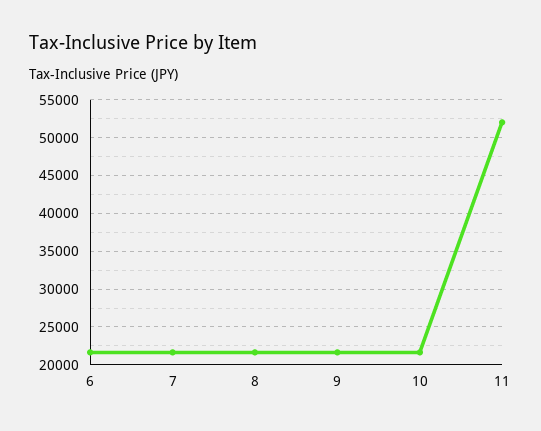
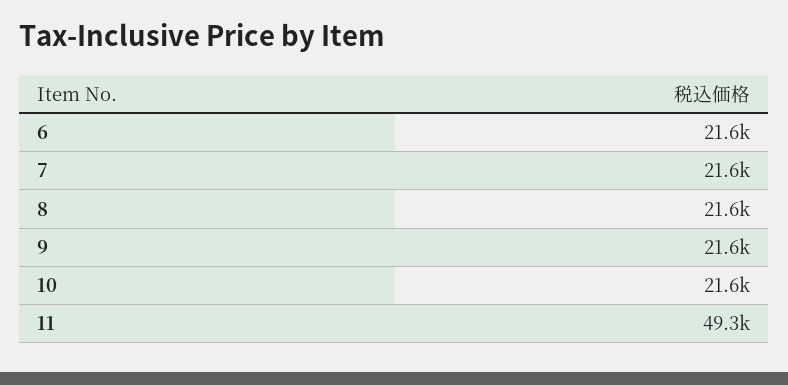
11: 52000 -> 49300

